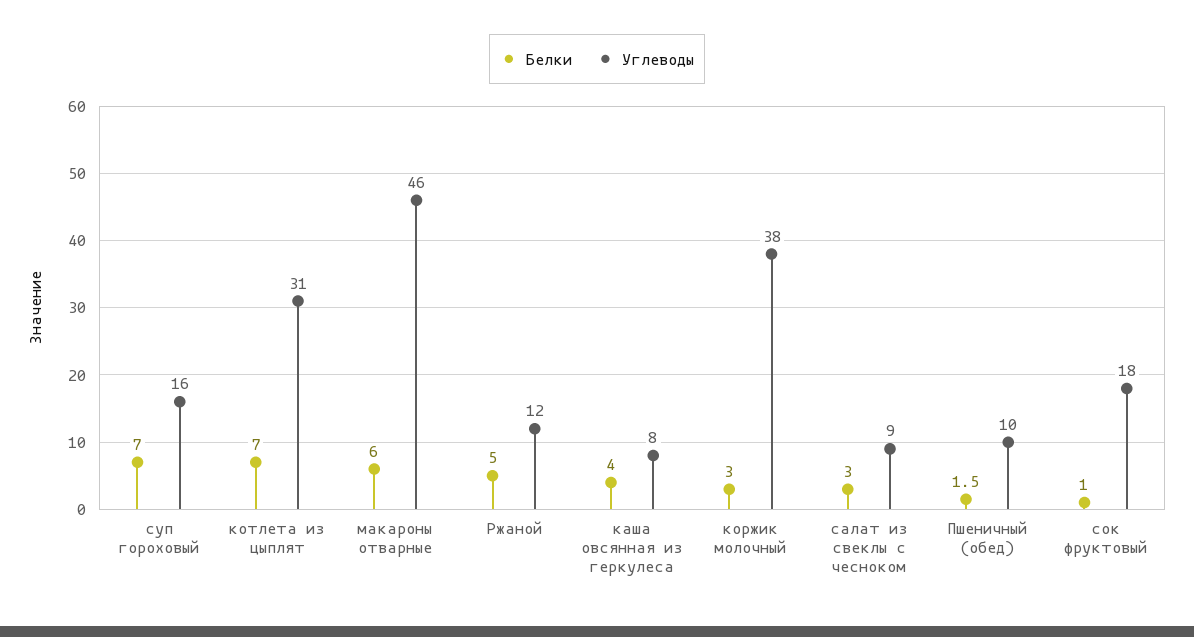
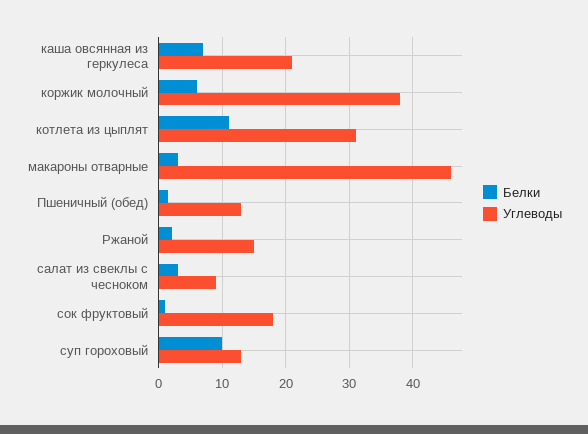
Белки, суп гороховый: 7 -> 10
Углеводы, суп гороховый: 16 -> 13
Белки, котлета из цыплят: 7 -> 11
Белки, макароны отварные: 6 -> 3
Белки, Ржаной: 5 -> 2
Углеводы, Ржаной: 12 -> 15
Белки, каша овсянная из геркулеса: 4 -> 7
Углеводы, каша овсянная из геркулеса: 8 -> 21
Белки, коржик молочный: 3 -> 6
Углеводы, Пшеничный (обед): 10 -> 13

